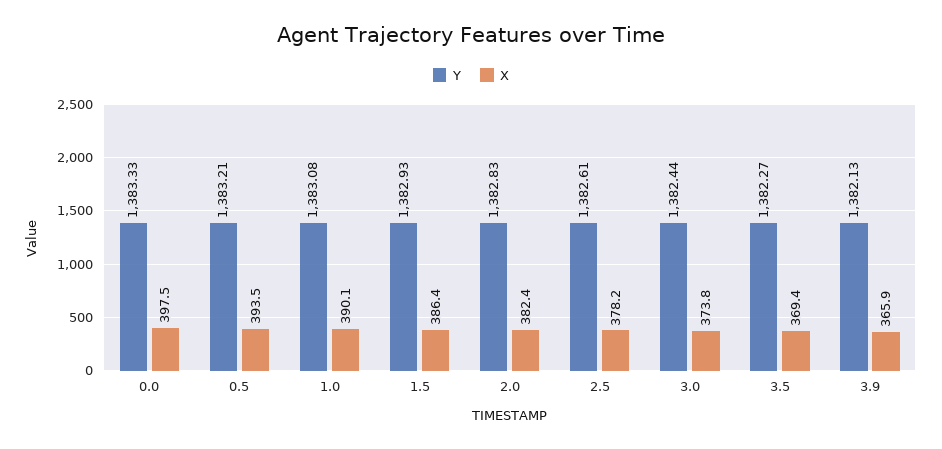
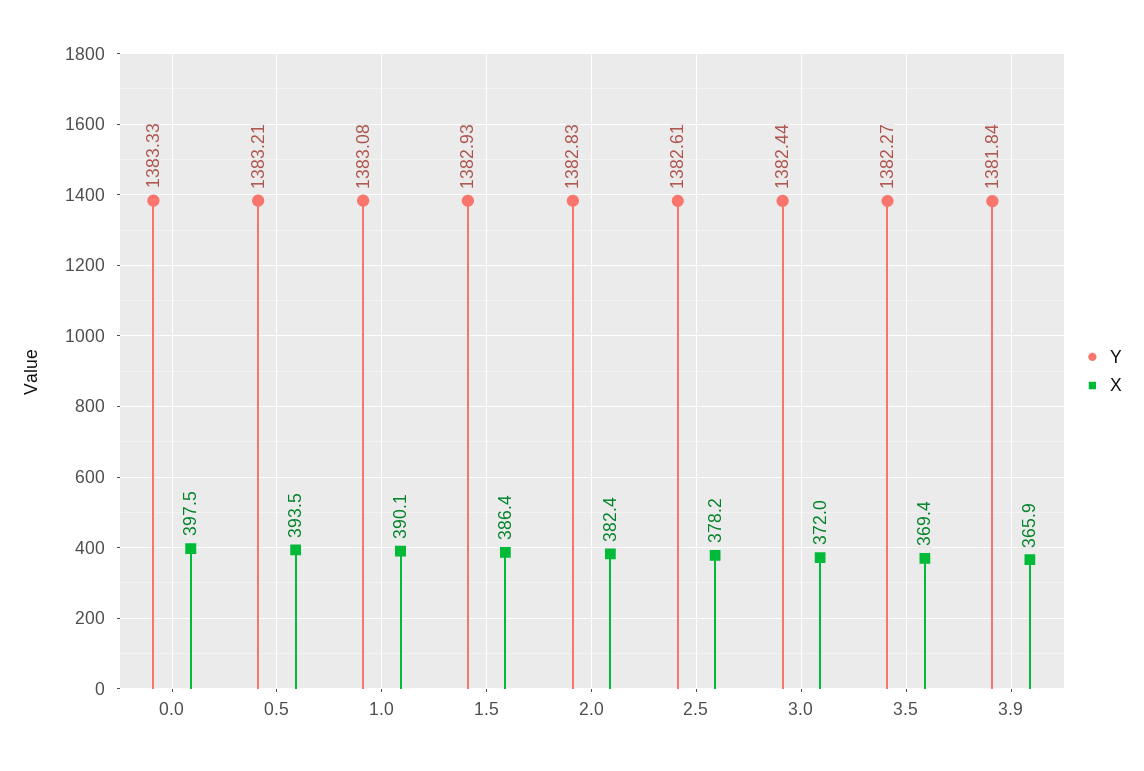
X, 3.0: 373.8 -> 372
Y, 3.9: 1382.13 -> 1381.84

